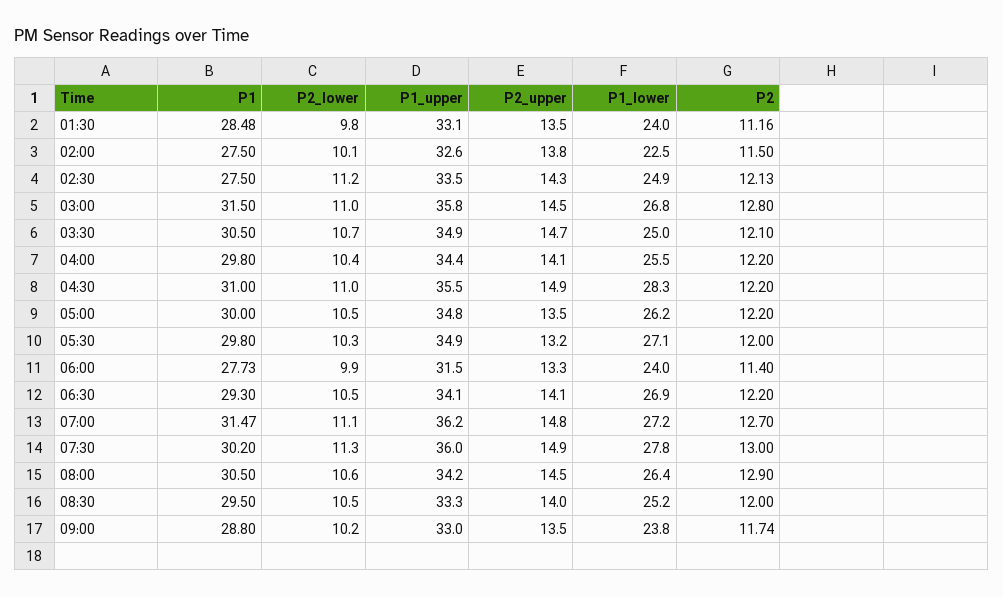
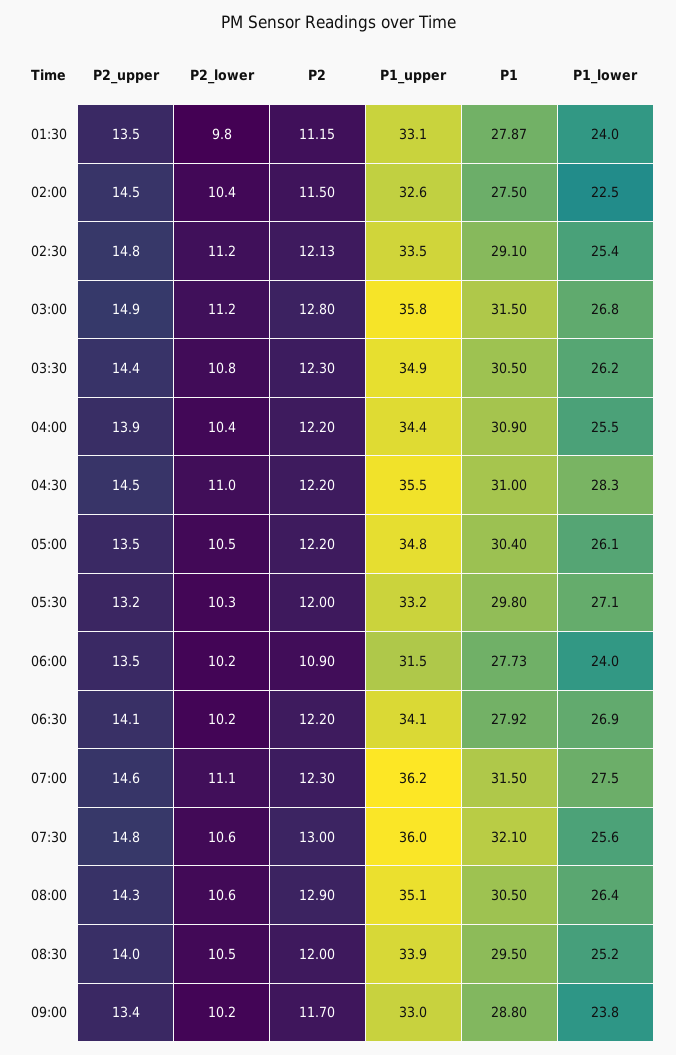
P1, 01:30: 28.48 -> 27.87
P2, 01:30: 11.16 -> 11.15
P2_lower, 02:00: 10.1 -> 10.4
P2_upper, 02:00: 13.8 -> 14.5
P1, 02:30: 27.5 -> 29.1
P2_upper, 02:30: 14.3 -> 14.8
P1_lower, 02:30: 24.9 -> 25.4
P2_lower, 03:00: 11 -> 11.2
P2_upper, 03:00: 14.5 -> 14.9
P2_lower, 03:30: 10.7 -> 10.8
P2_upper, 03:30: 14.7 -> 14.4
P1_lower, 03:30: 25 -> 26.2
P2, 03:30: 12.1 -> 12.3
P1, 04:00: 29.8 -> 30.9
P2_upper, 04:00: 14.1 -> 13.9
P2_upper, 04:30: 14.9 -> 14.5
P1, 05:00: 30 -> 30.4
P1_lower, 05:00: 26.2 -> 26.1
P1_upper, 05:30: 34.9 -> 33.2
P2_lower, 06:00: 9.9 -> 10.2
P2_upper, 06:00: 13.3 -> 13.5
P2, 06:00: 11.4 -> 10.9
P1, 06:30: 29.3 -> 27.92
P2_lower, 06:30: 10.5 -> 10.2
P1, 07:00: 31.47 -> 31.5
P2_upper, 07:00: 14.8 -> 14.6
P1_lower, 07:00: 27.2 -> 27.5
P2, 07:00: 12.7 -> 12.3
P1, 07:30: 30.2 -> 32.1
P2_lower, 07:30: 11.3 -> 10.6
P2_upper, 07:30: 14.9 -> 14.8
P1_lower, 07:30: 27.8 -> 25.6
P1_upper, 08:00: 34.2 -> 35.1
P2_upper, 08:00: 14.5 -> 14.3
P1_upper, 08:30: 33.3 -> 33.9
P2_upper, 09:00: 13.5 -> 13.4
P2, 09:00: 11.74 -> 11.7

